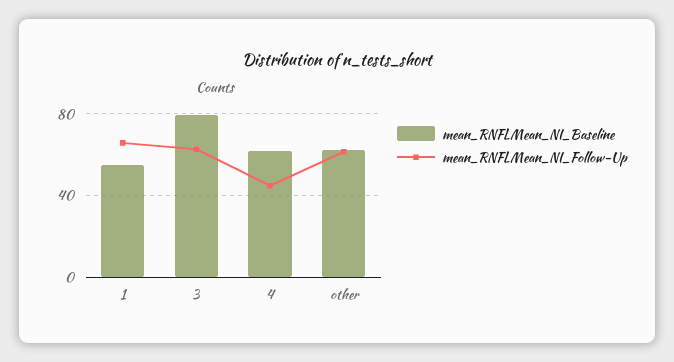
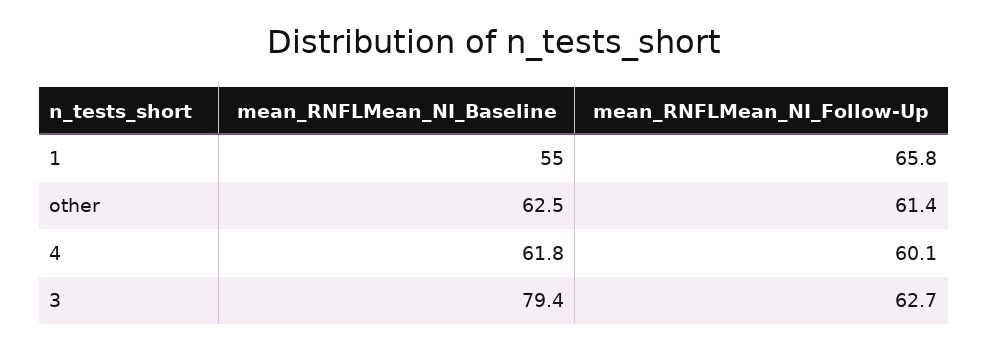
mean_RNFLMean_NI_Follow-Up, 4: 45 -> 60.1

